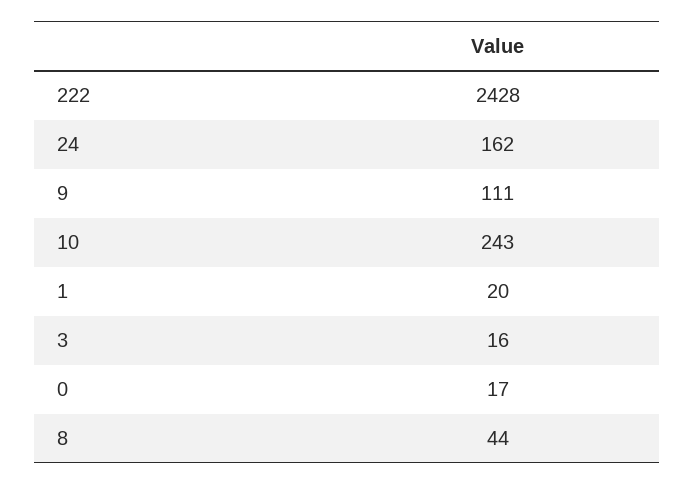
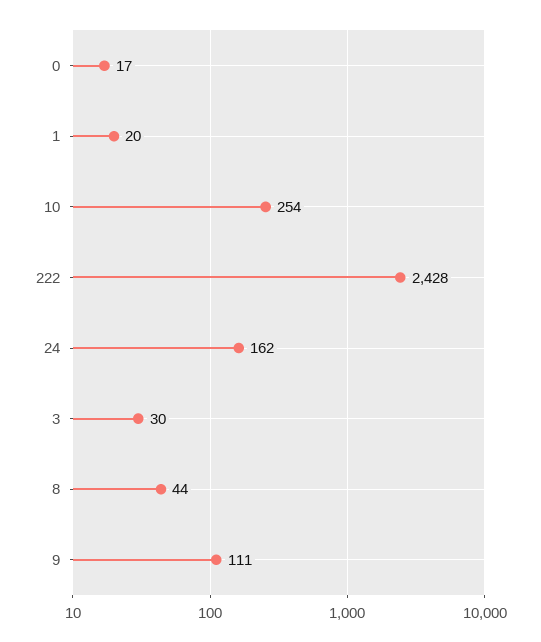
10: 243 -> 254
3: 16 -> 30

